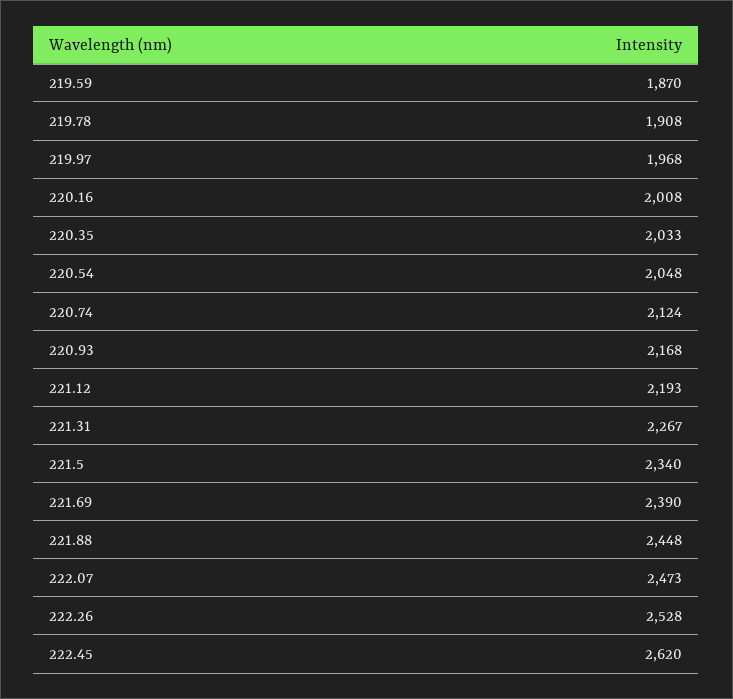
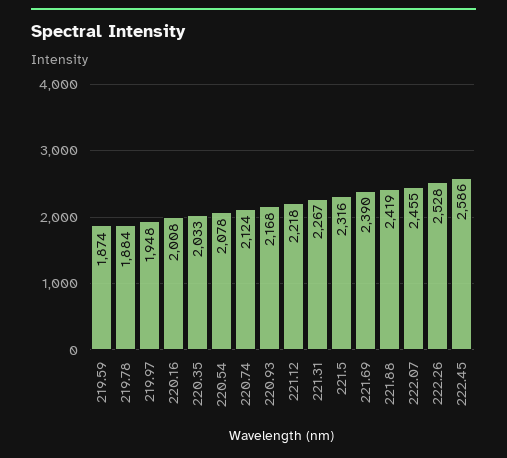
219.59: 1870 -> 1874
219.78: 1908 -> 1884
219.97: 1968 -> 1948
220.54: 2048 -> 2078
221.12: 2193 -> 2218
221.5: 2340 -> 2316
221.88: 2448 -> 2419
222.07: 2473 -> 2455
222.45: 2620 -> 2586

